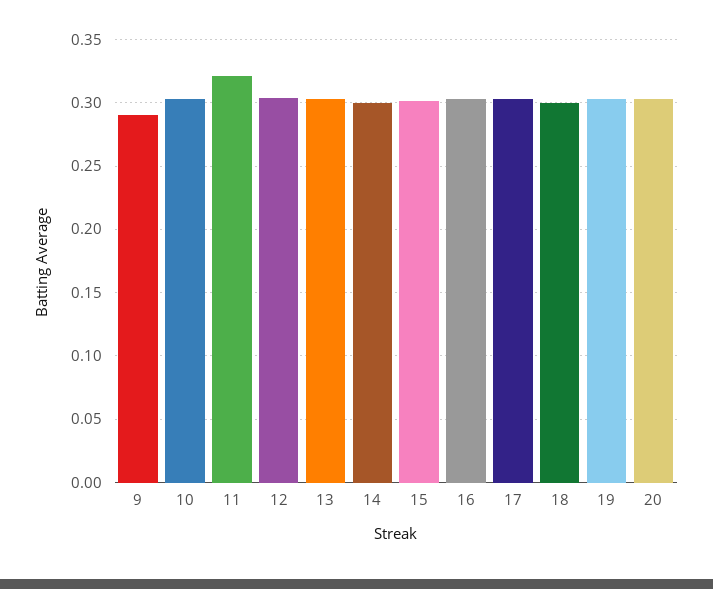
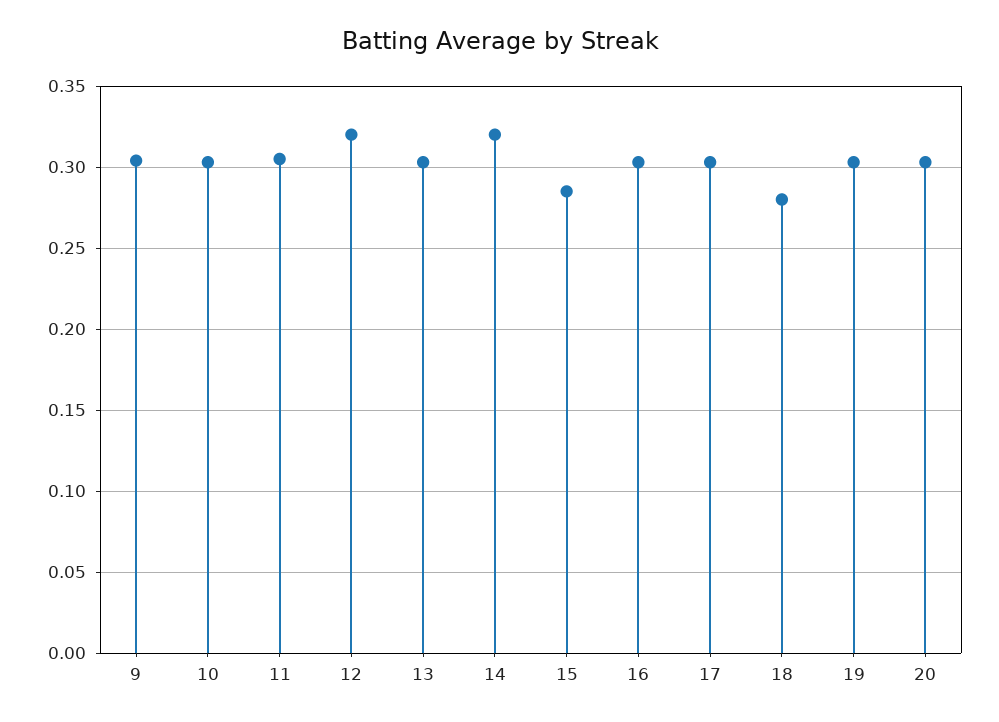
9: 0.29 -> 0.305
11: 0.32 -> 0.305
12: 0.305 -> 0.32
14: 0.3 -> 0.32
15: 0.3 -> 0.285
18: 0.3 -> 0.28

